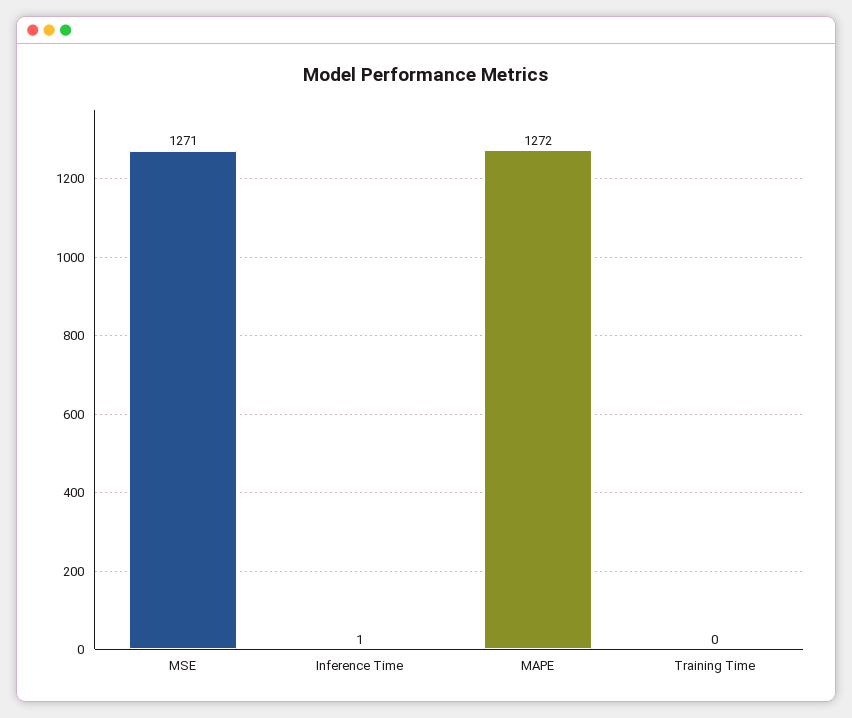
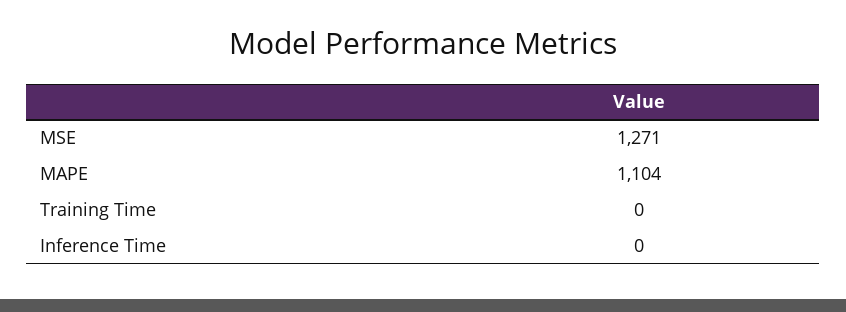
Inference Time: 1 -> 0
MAPE: 1272 -> 1104

